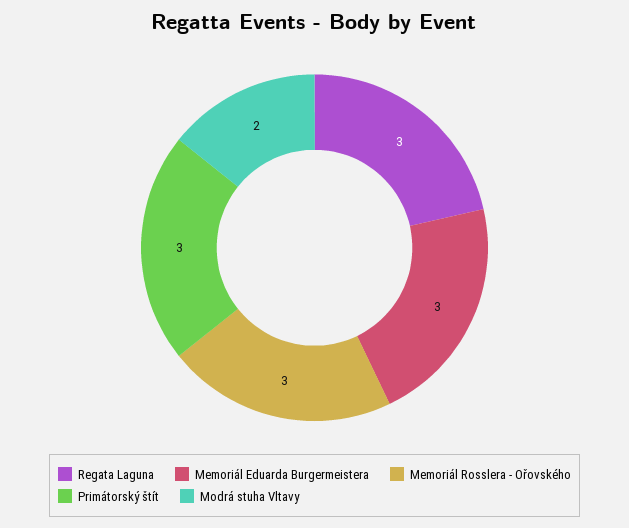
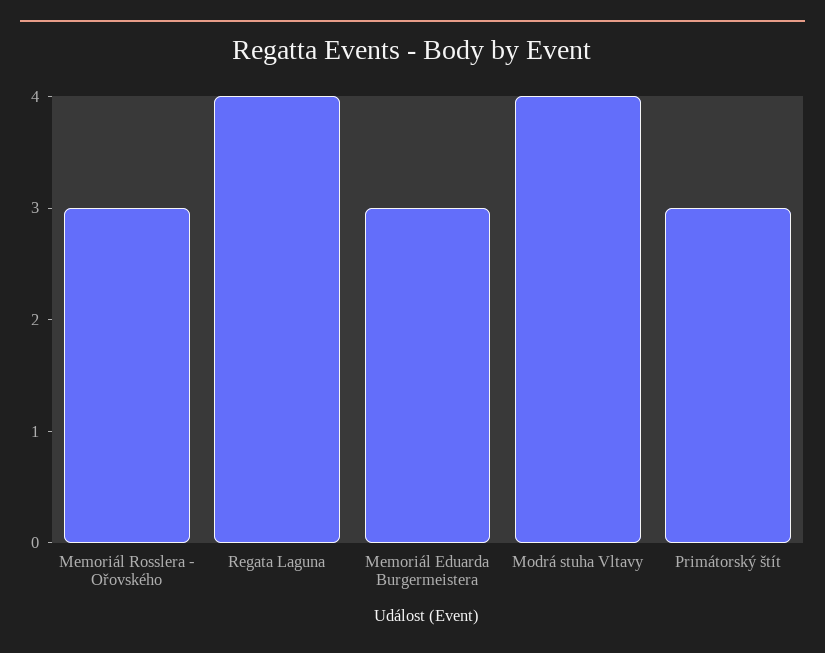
Regata Laguna: 3 -> 4
Modrá stuha Vltavy: 2 -> 4

